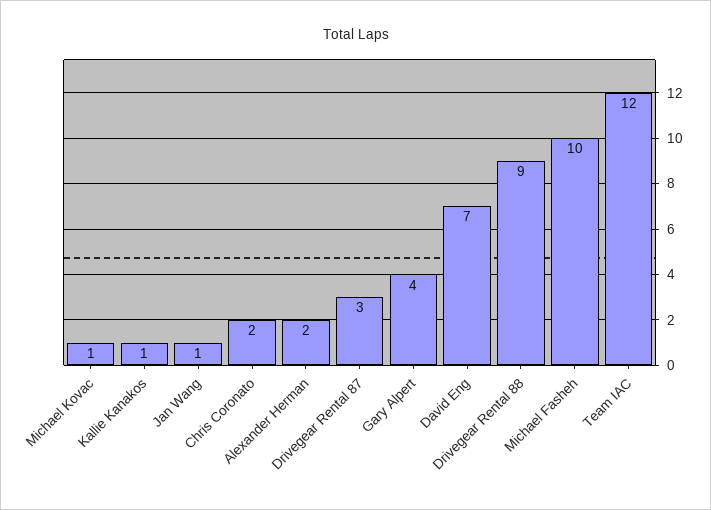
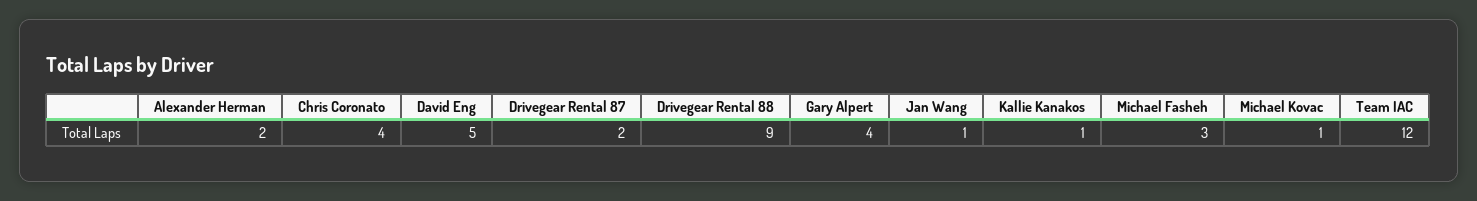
Chris Coronato: 2 -> 4
Drivegear Rental 87: 3 -> 2
David Eng: 7 -> 5
Michael Fasheh: 10 -> 3

